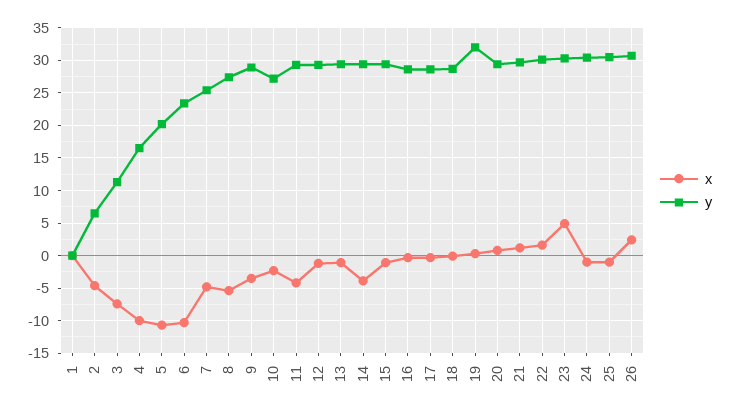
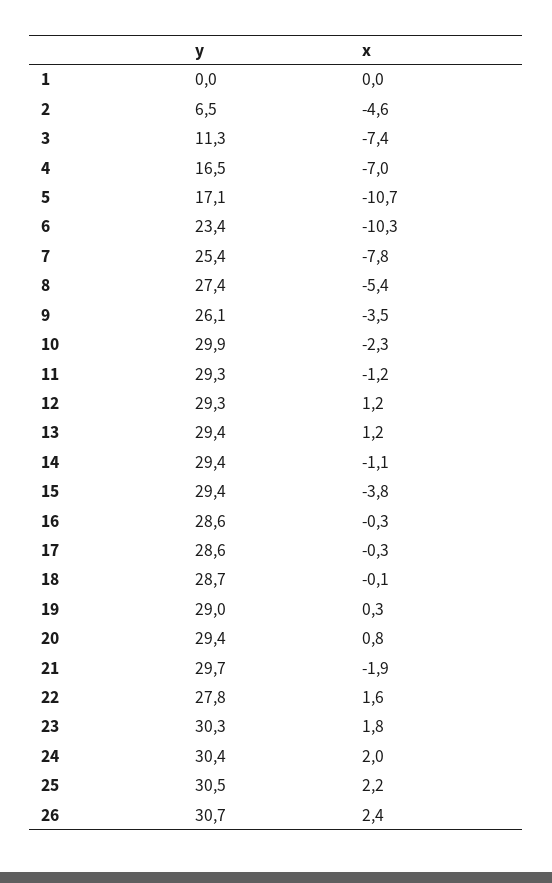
x, 4: -10 -> -7
y, 5: 20 -> 17.1
x, 7: -5 -> -7.8
y, 9: 29 -> 26.1
y, 10: 27 -> 29.9
x, 11: -4 -> -1.2
x, 12: -1 -> 1.2
x, 13: -1 -> 1.2
x, 14: -4 -> -1.1
x, 15: -1 -> -3.8
y, 19: 32 -> 29
x, 21: 1 -> -1.9
y, 22: 30 -> 27.8
x, 23: 5 -> 1.8
x, 24: -1 -> 2
x, 25: -1 -> 2.2

